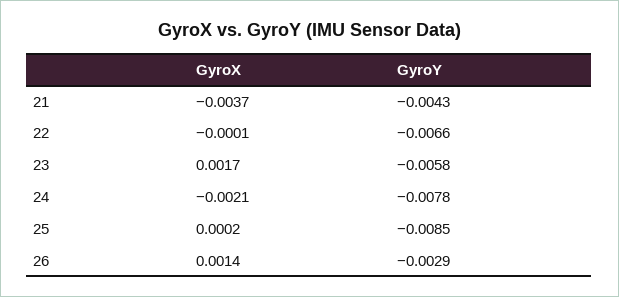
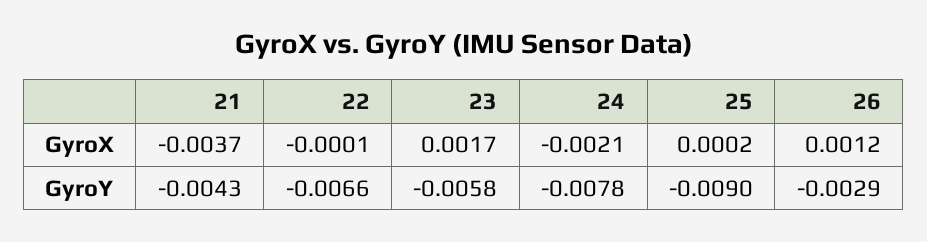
GyroY, 25: -0.0085 -> -0.009
GyroX, 26: 0.0014 -> 0.0012

